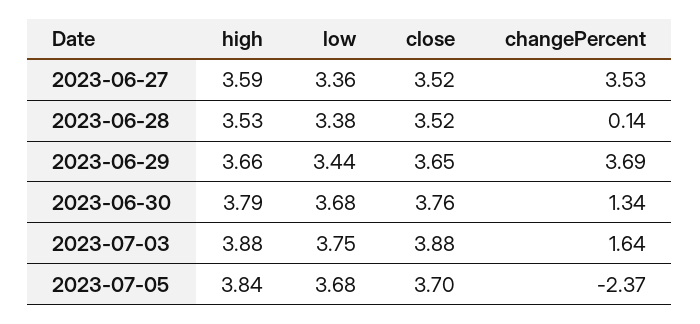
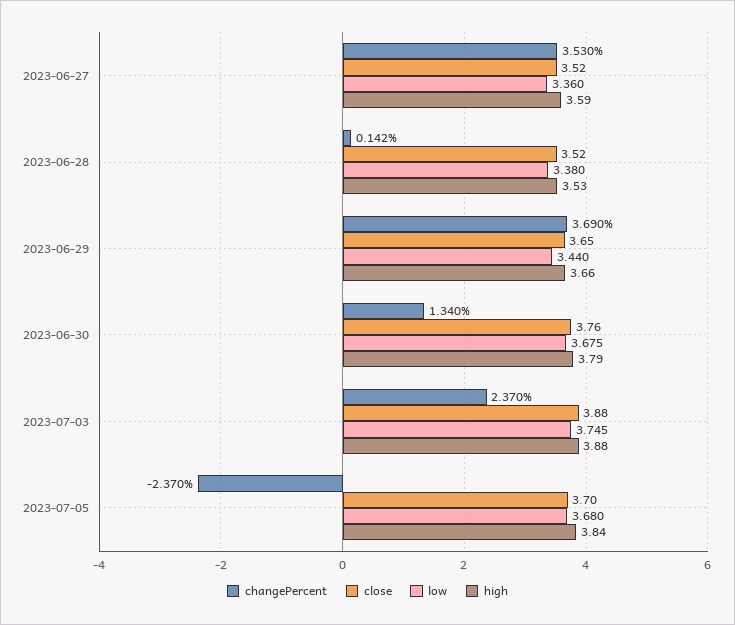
changePercent, 2023-07-03: 1.64 -> 2.37

